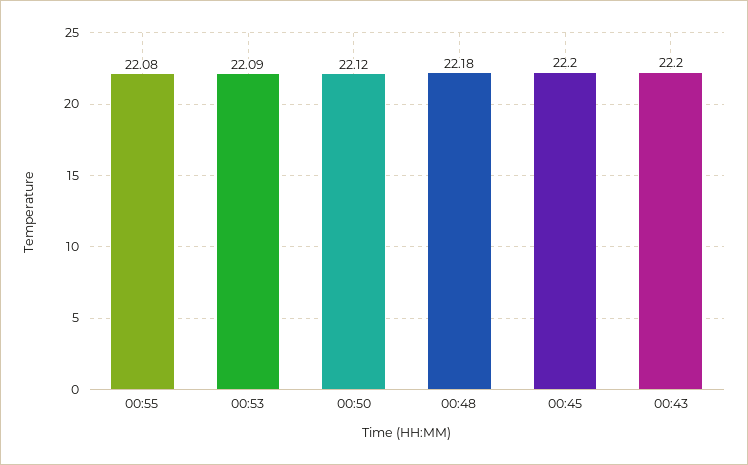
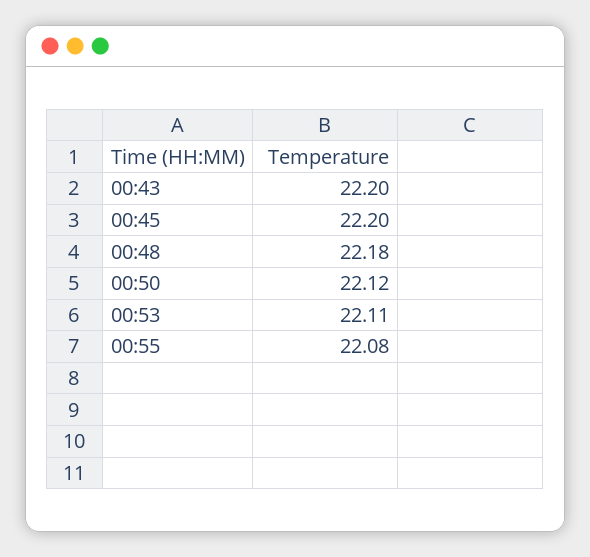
00:53: 22.09 -> 22.11

